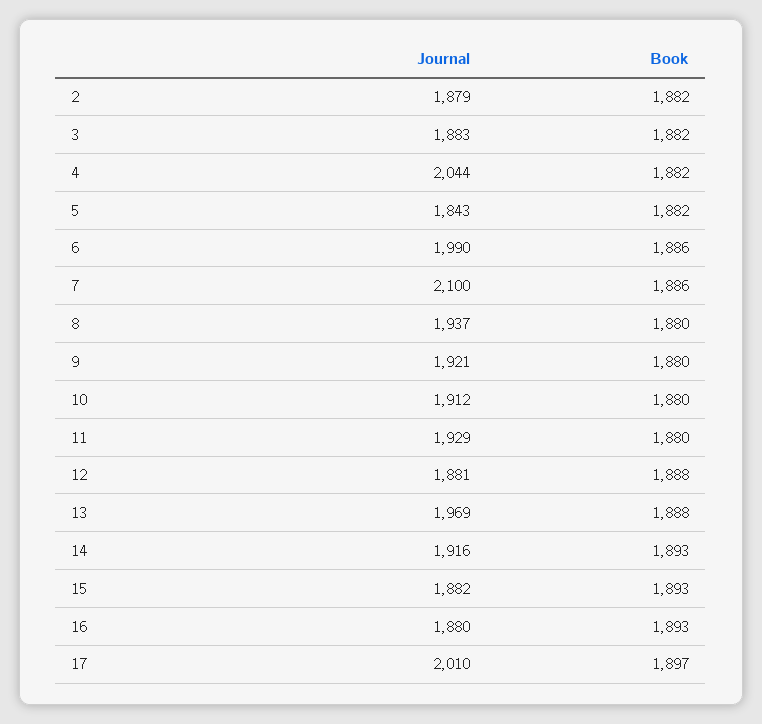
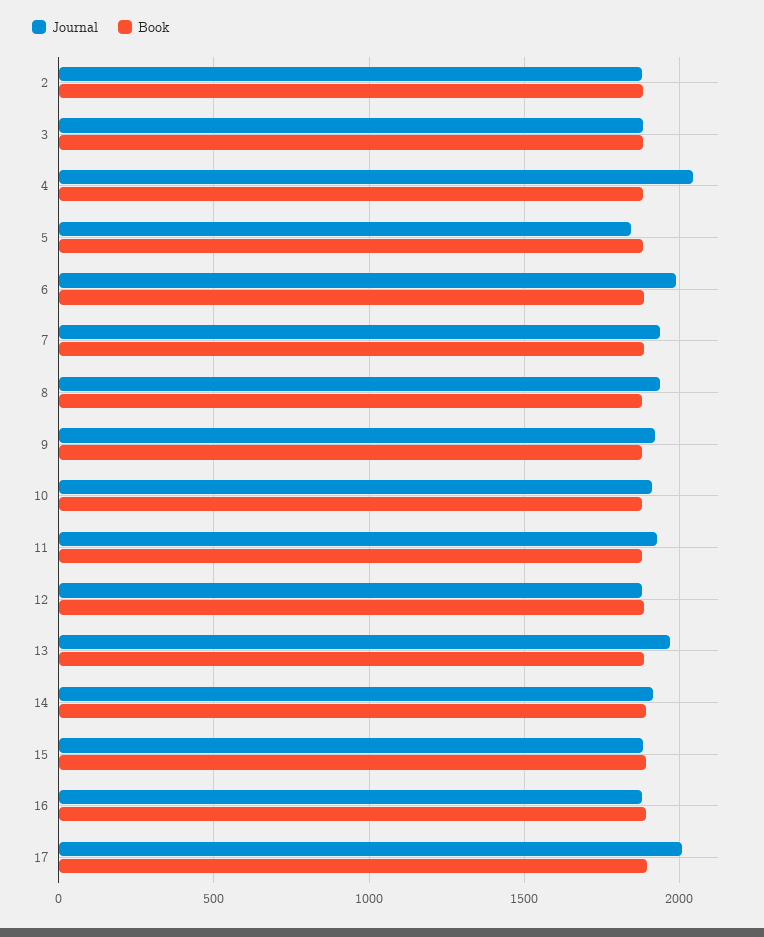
Journal, 7: 2100 -> 1950

